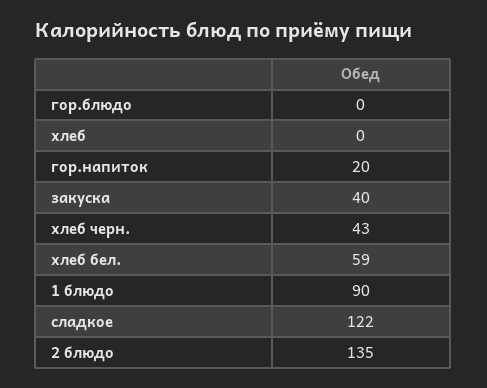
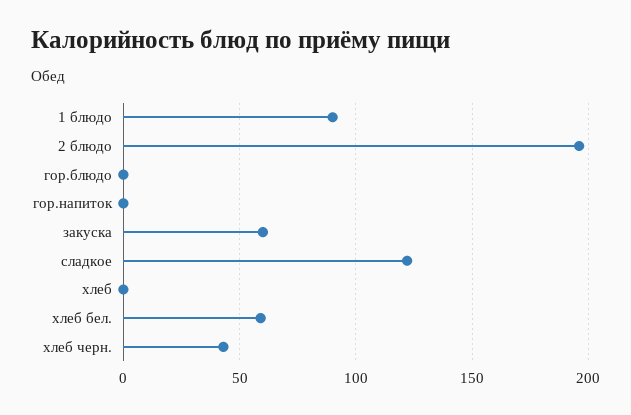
гор.напиток: 20 -> 0
закуска: 40 -> 60
2 блюдо: 135 -> 195

